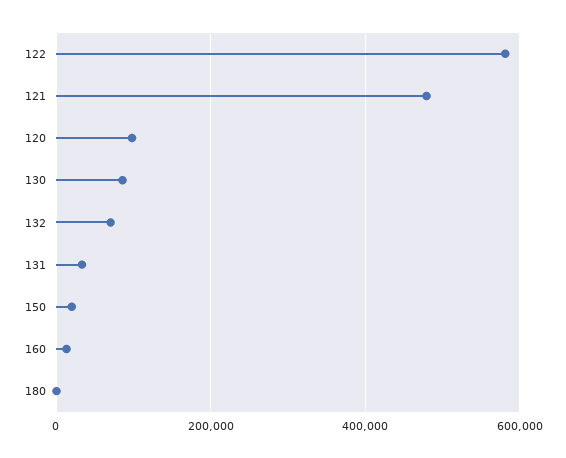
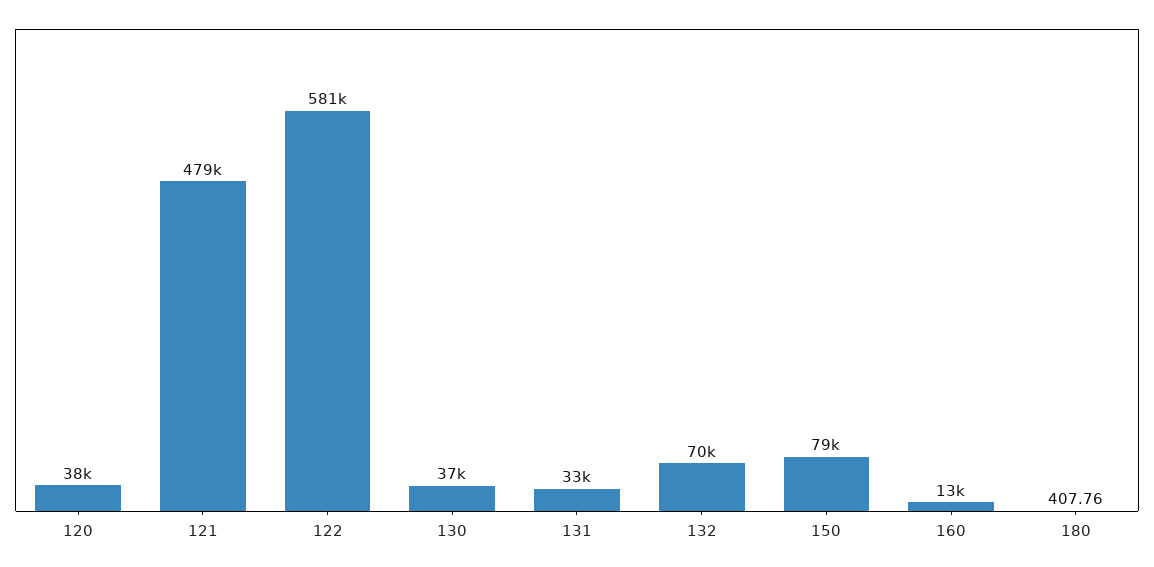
120: 100000 -> 38000
130: 80000 -> 37000
150: 20000 -> 79000

